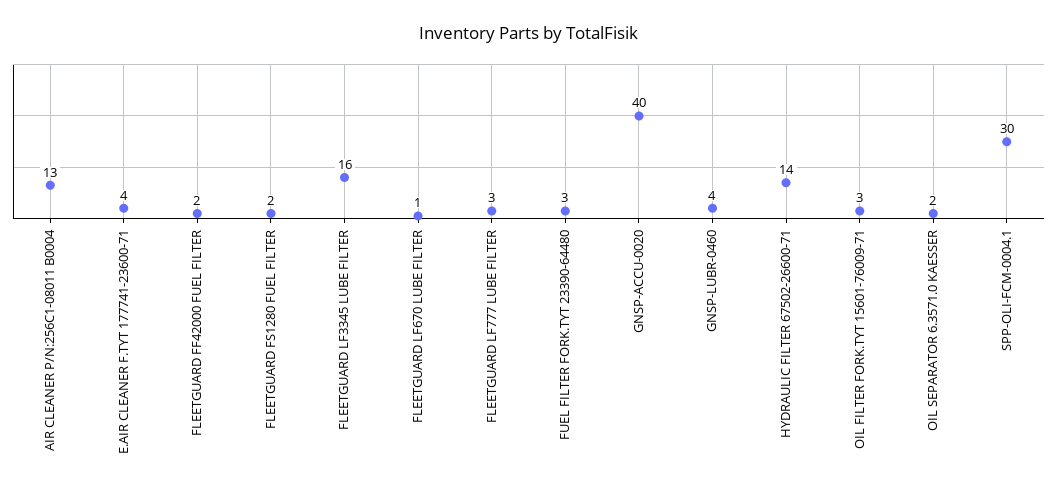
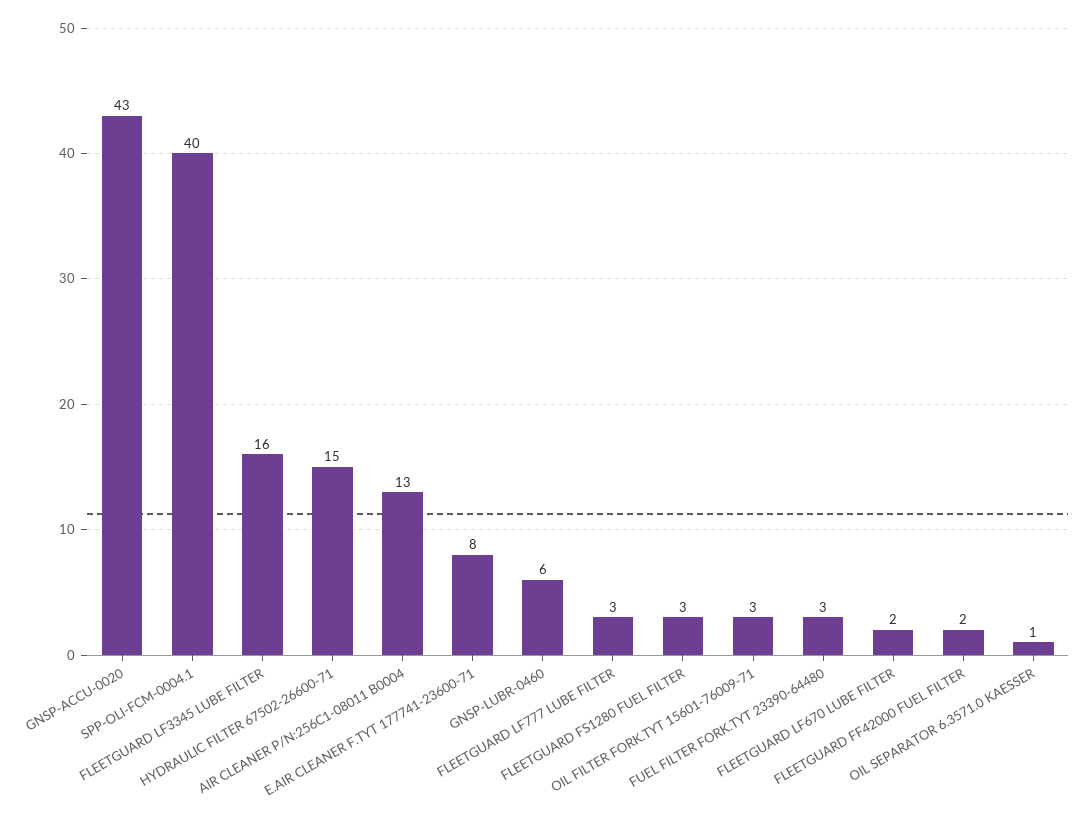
E.AIR CLEANER F.TYT 177741-23600-71: 4 -> 8
FLEETGUARD FS1280 FUEL FILTER: 2 -> 3
FLEETGUARD LF670 LUBE FILTER: 1 -> 2
GNSP-ACCU-0020: 40 -> 43
GNSP-LUBR-0460: 4 -> 6
HYDRAULIC FILTER 67502-26600-71: 14 -> 15
OIL SEPARATOR 6.3571.0 KAESSER: 2 -> 1
SPP-OLI-FCM-0004.1: 30 -> 40

